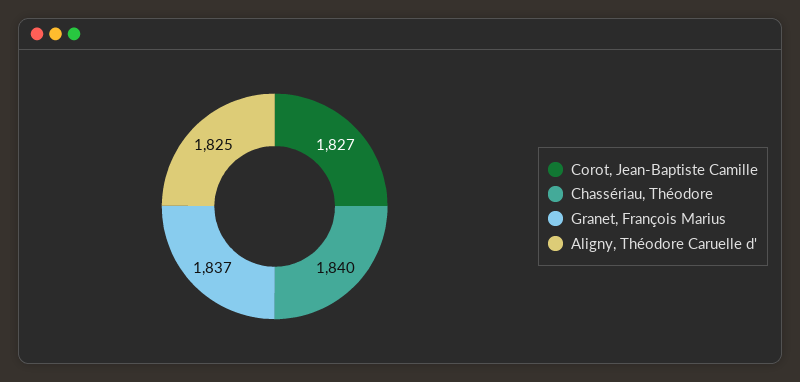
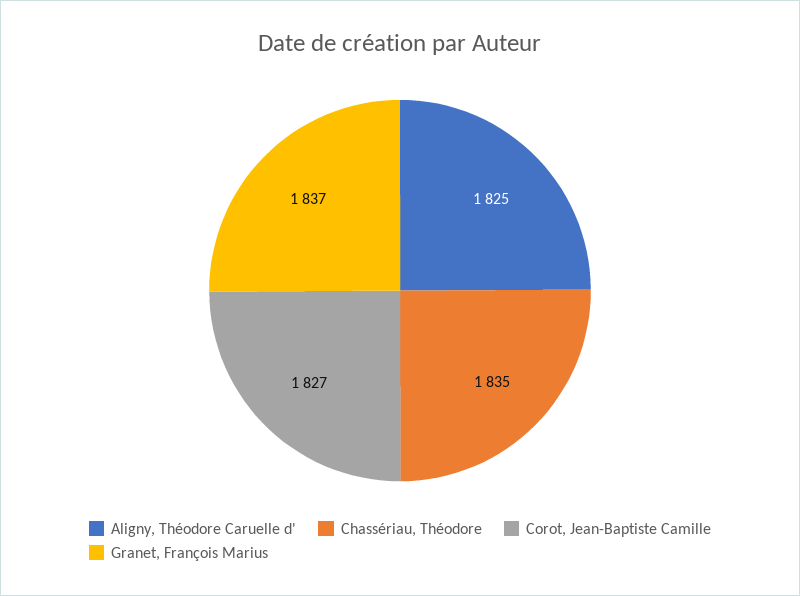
Chassériau, Théodore: 1840 -> 1835

